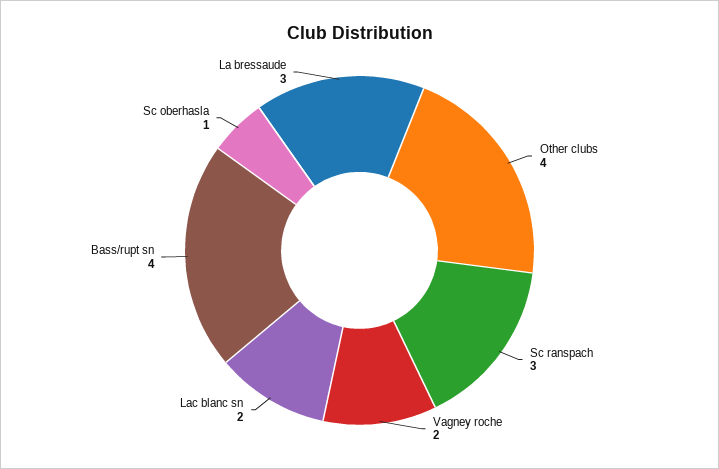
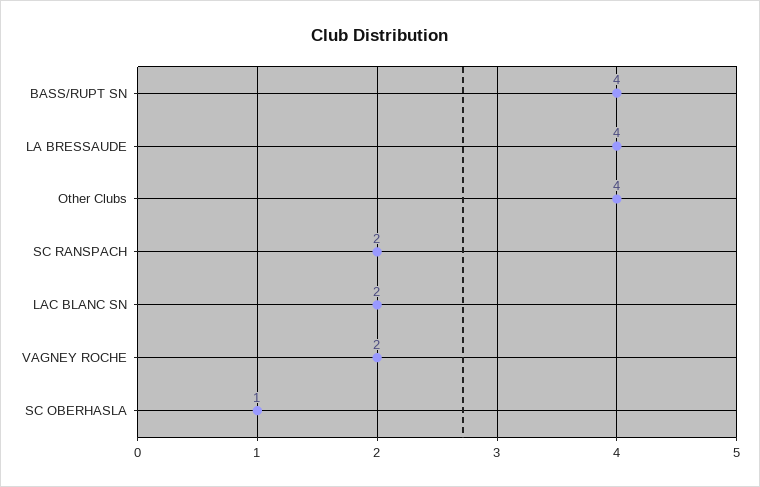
Sc ranspach: 3 -> 2
La bressaude: 3 -> 4

